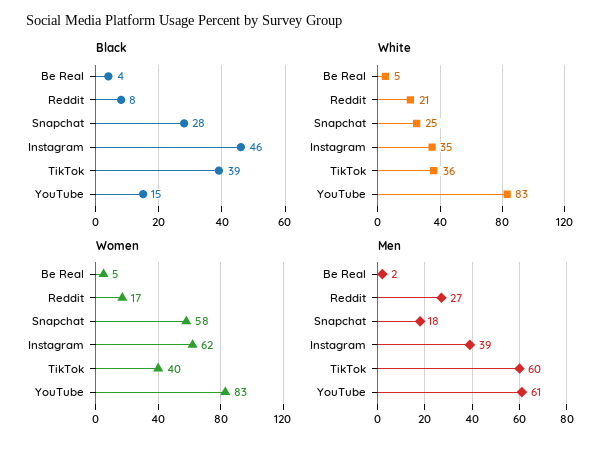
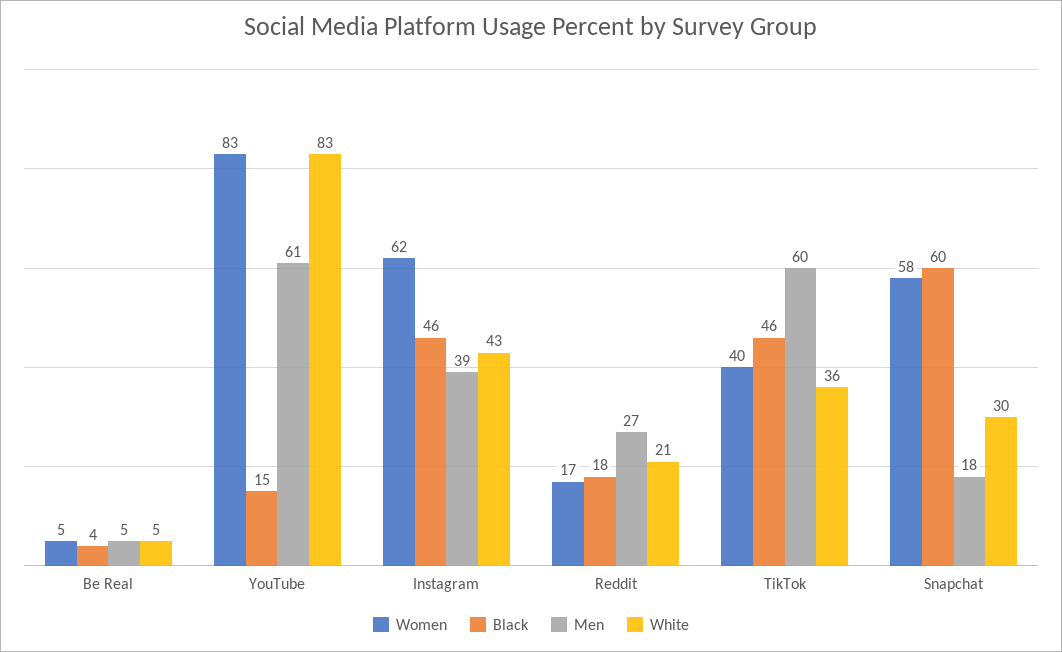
Black, Reddit: 8 -> 18
Black, Snapchat: 28 -> 60
Black, TikTok: 39 -> 46
White, Snapchat: 25 -> 30
White, Instagram: 35 -> 43
Men, Be Real: 2 -> 5

